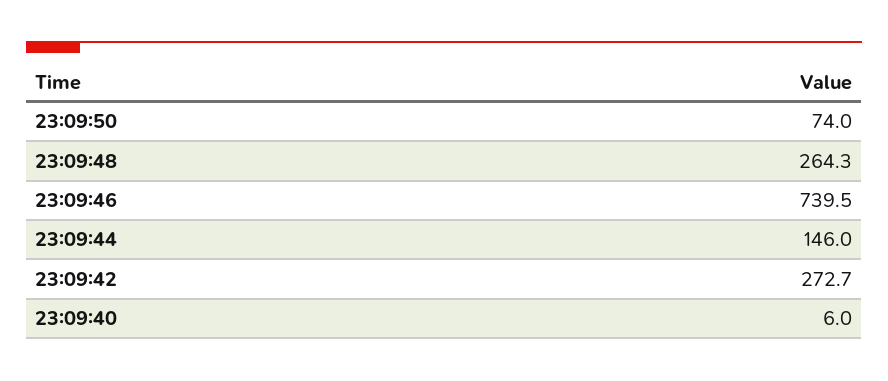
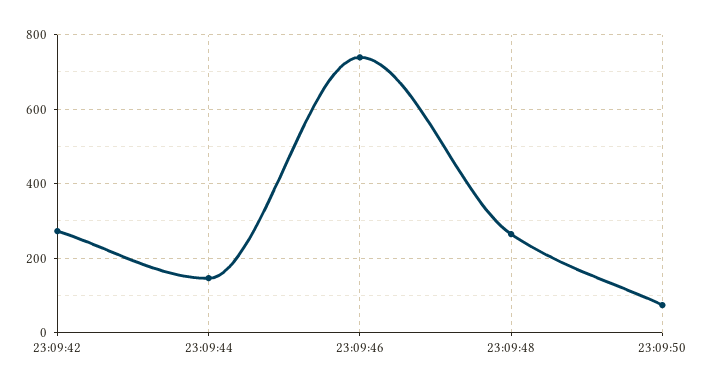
23:09:40: 6 -> none

